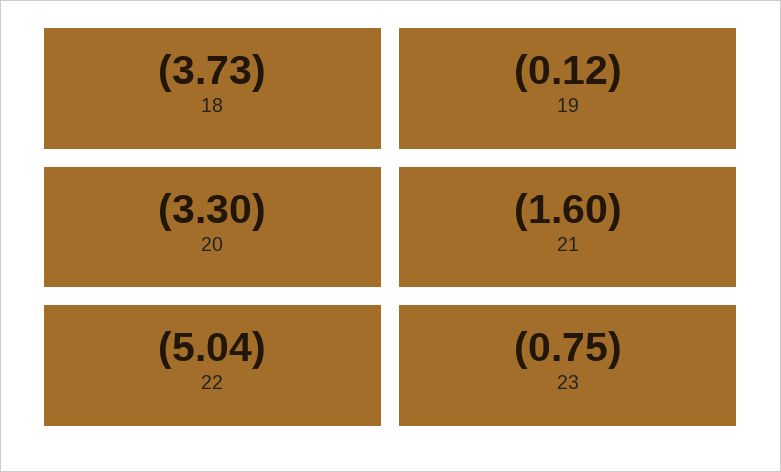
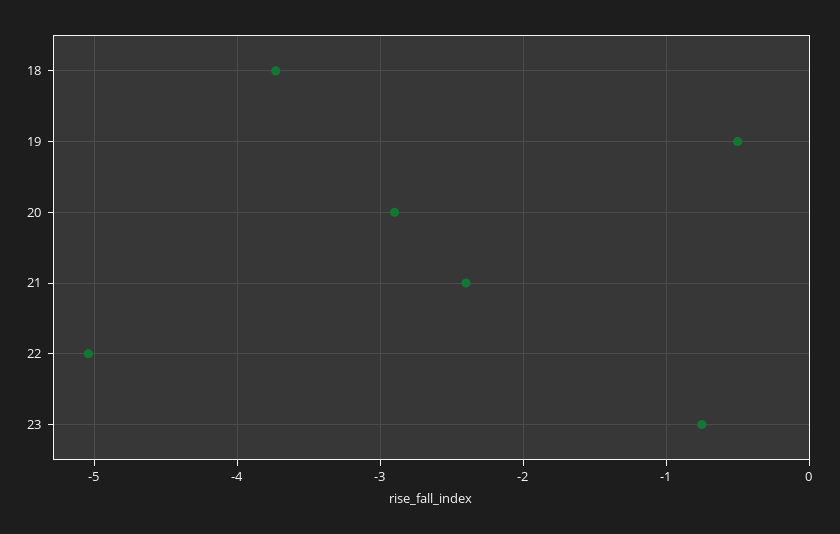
19: -0.12 -> -0.5
20: -3.3 -> -2.9
21: -1.6 -> -2.4

